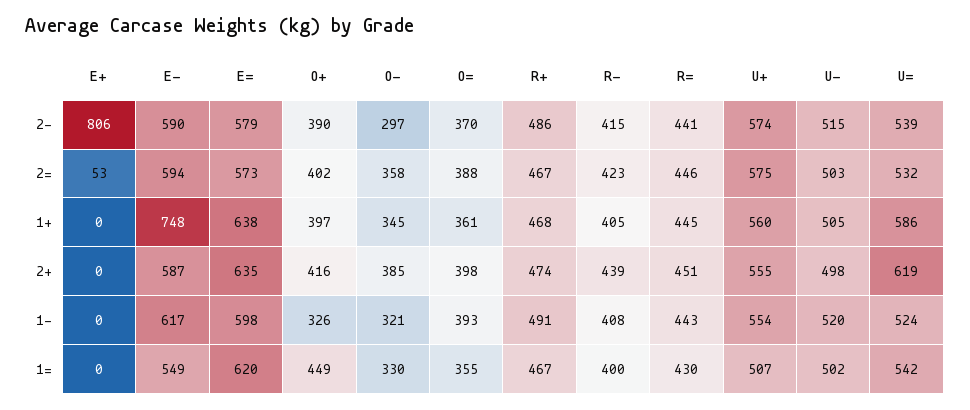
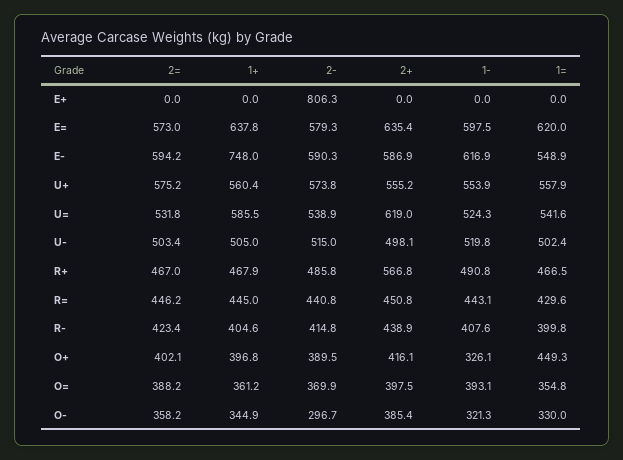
E+, 2=: 53 -> 0
R+, 2+: 474 -> 566.8
U+, 1=: 507 -> 557.9

